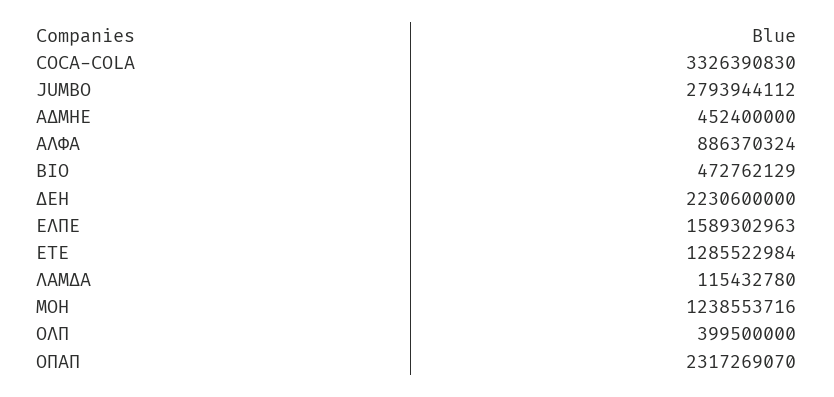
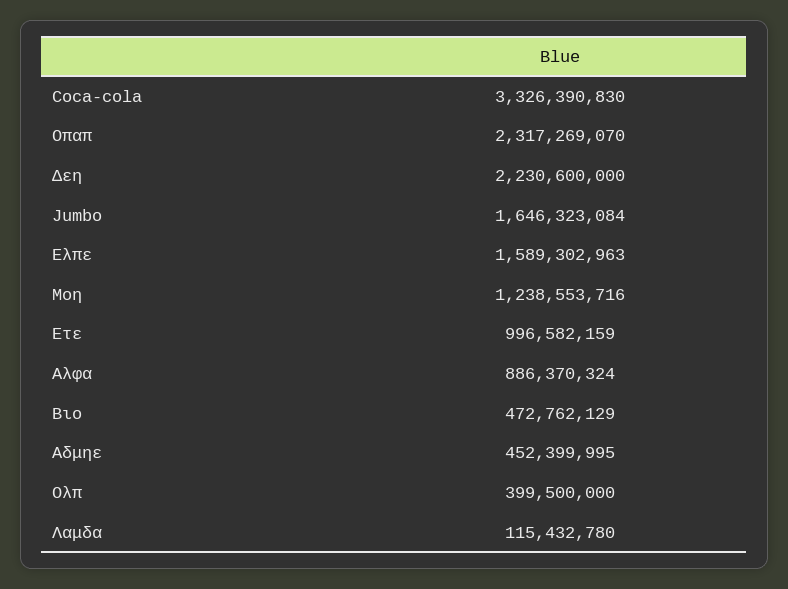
JUMBO: 2793944112 -> 1646323084
ΑΔΜΗΕ: 452400000 -> 452399995
ΕΤΕ: 1285522984 -> 996582159

